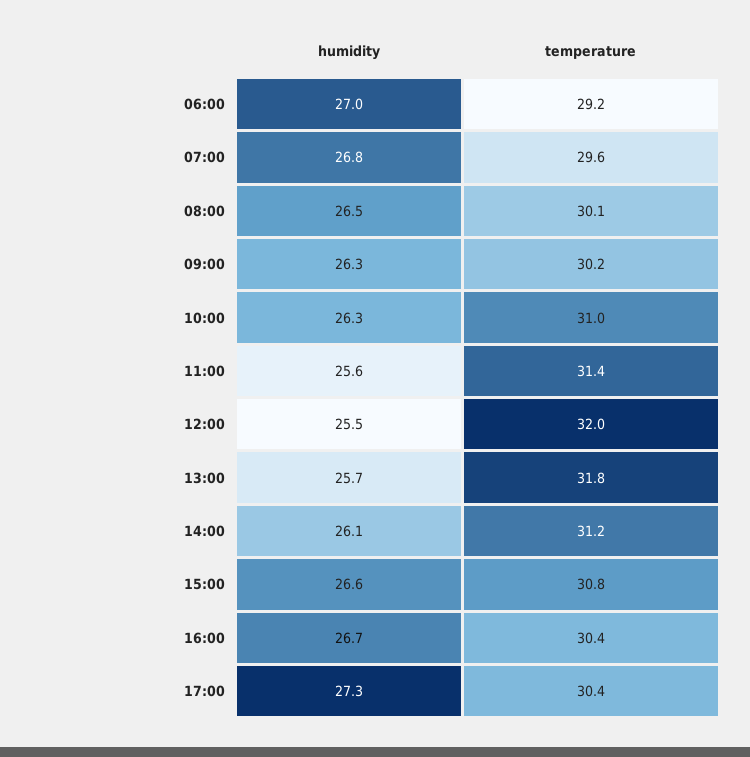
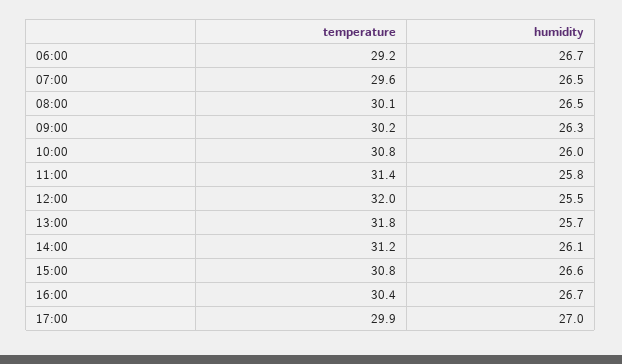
humidity, 06:00: 27 -> 26.7
humidity, 07:00: 26.8 -> 26.5
humidity, 10:00: 26.3 -> 26
temperature, 10:00: 31 -> 30.8
humidity, 11:00: 25.6 -> 25.8
humidity, 17:00: 27.3 -> 27
temperature, 17:00: 30.4 -> 29.9

